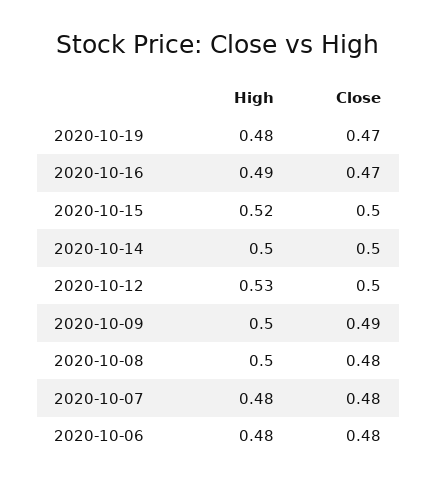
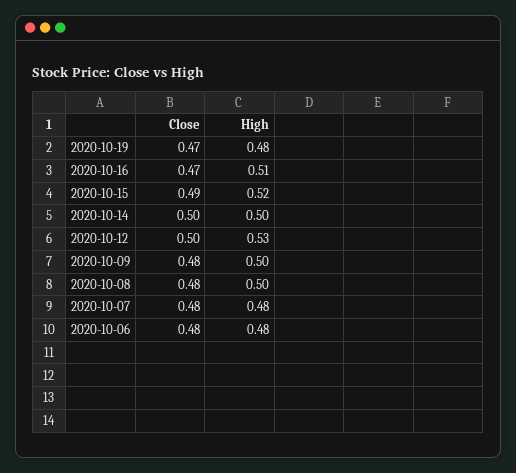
High, 2020-10-16: 0.49 -> 0.51
Close, 2020-10-15: 0.5 -> 0.49
Close, 2020-10-09: 0.49 -> 0.48

